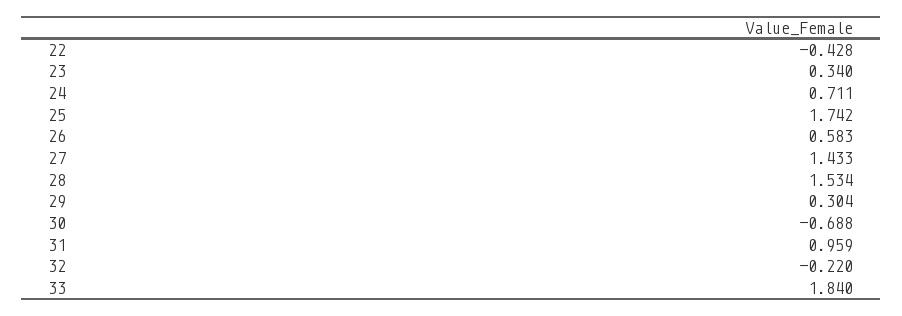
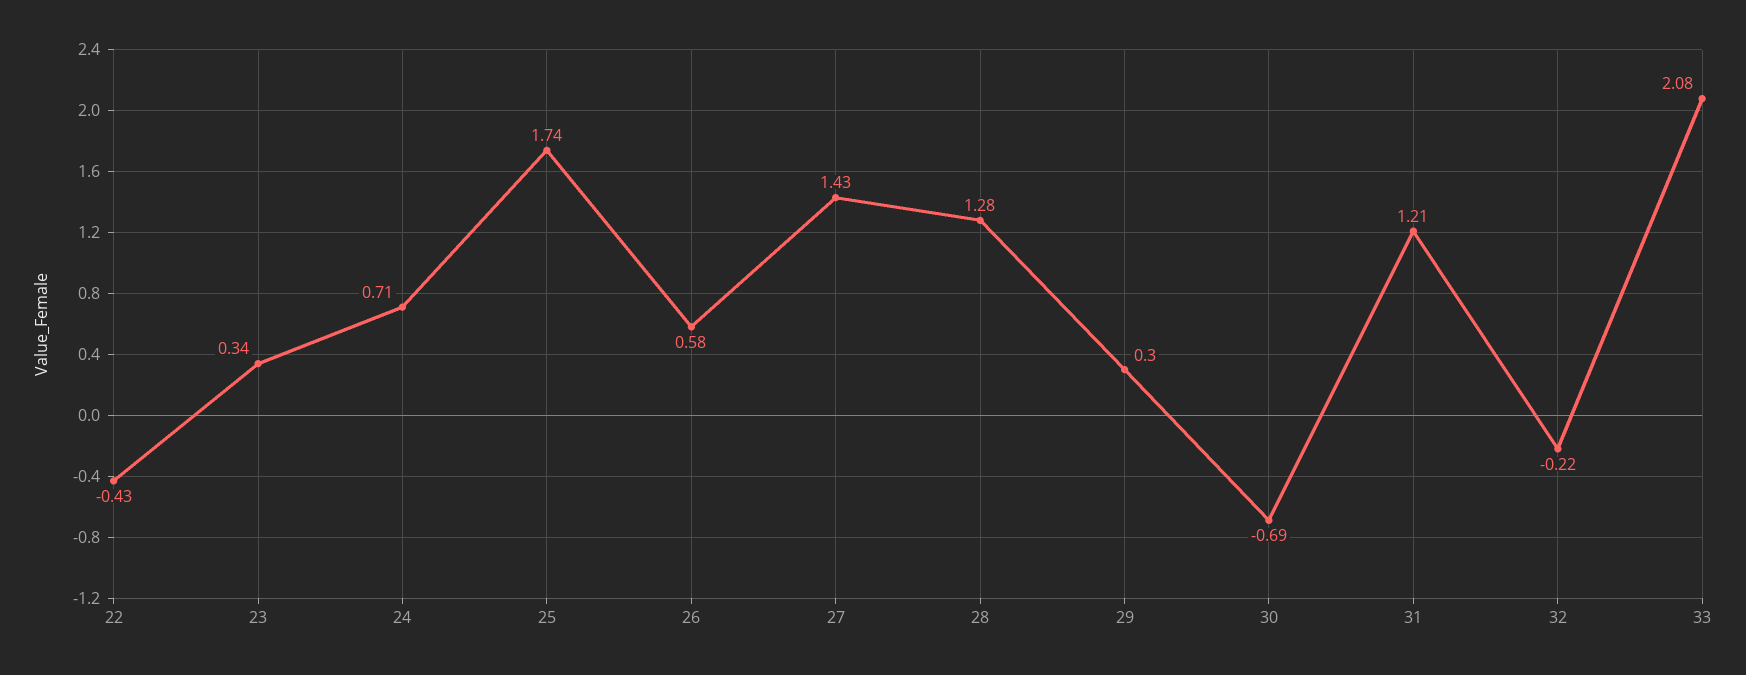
28: 1.534 -> 1.28
31: 0.959 -> 1.21
33: 1.84 -> 2.08

